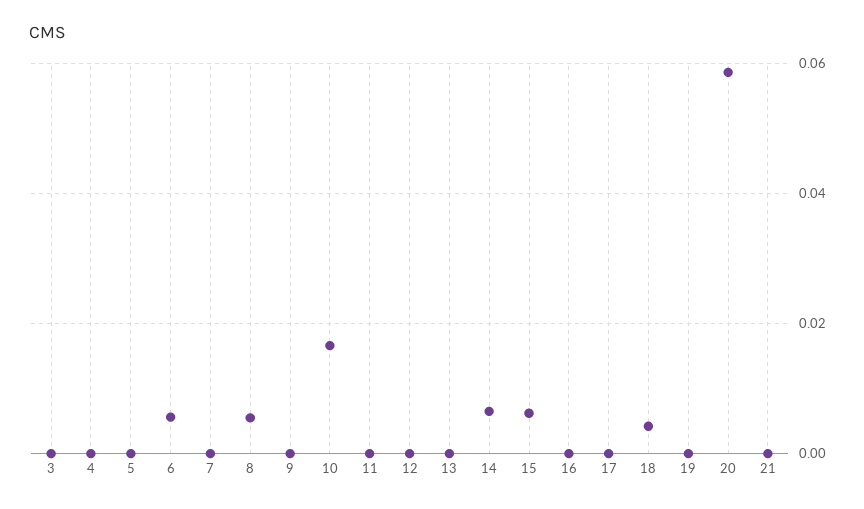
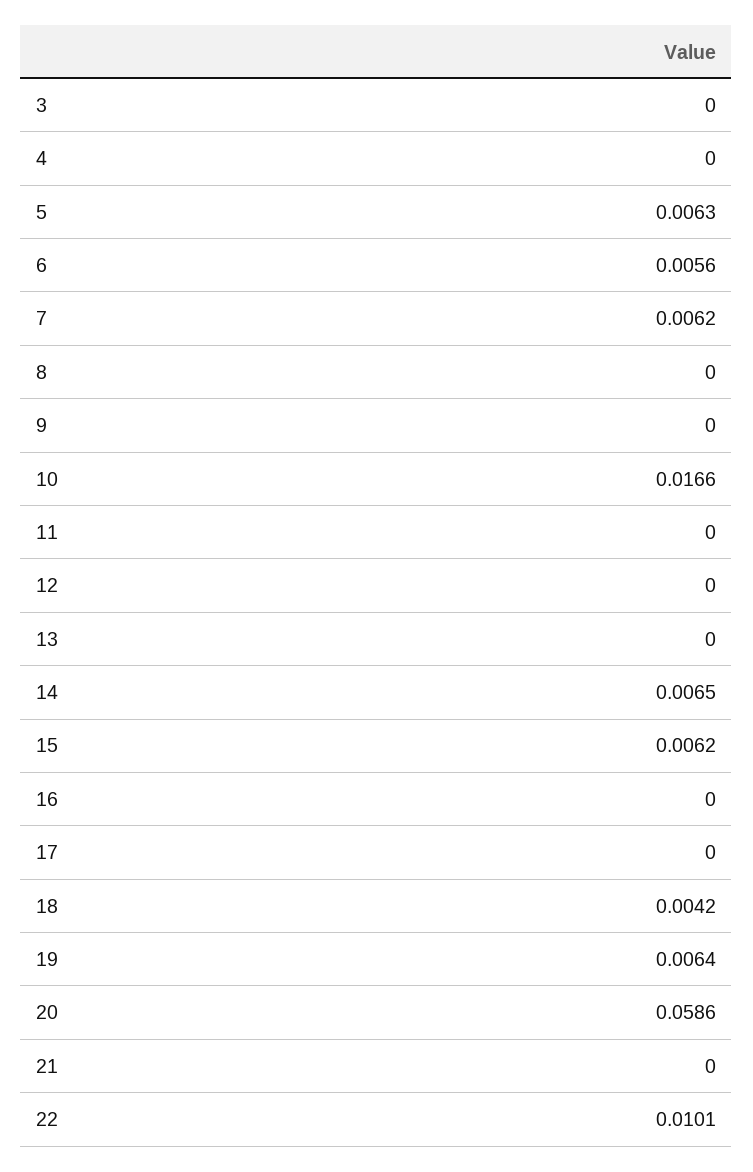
5: 0 -> 0.0063
7: 0 -> 0.0062
8: 0.006 -> 0
19: 0 -> 0.0064
22: none -> 0.0101

